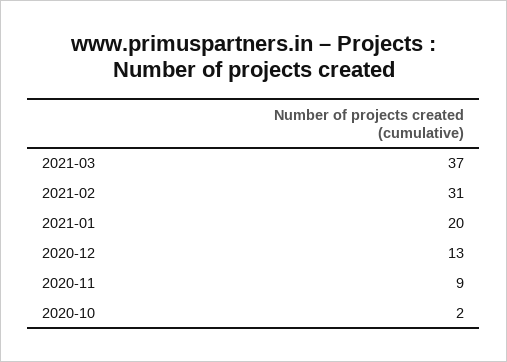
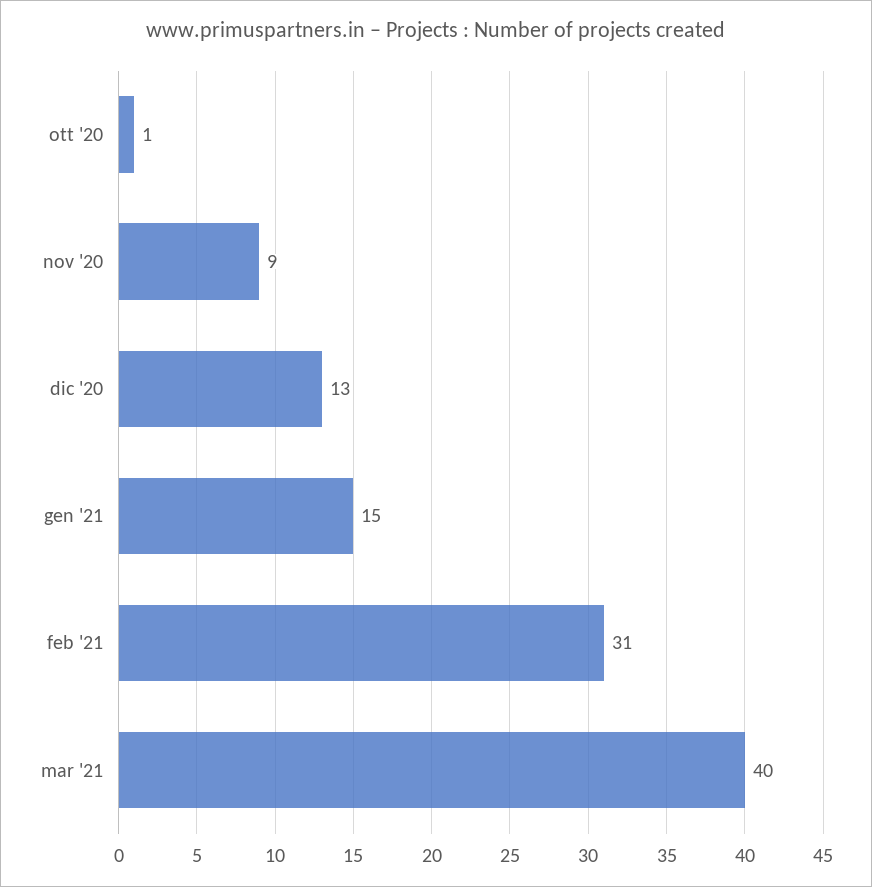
2021-03: 37 -> 40
2021-01: 20 -> 15
2020-10: 2 -> 1

